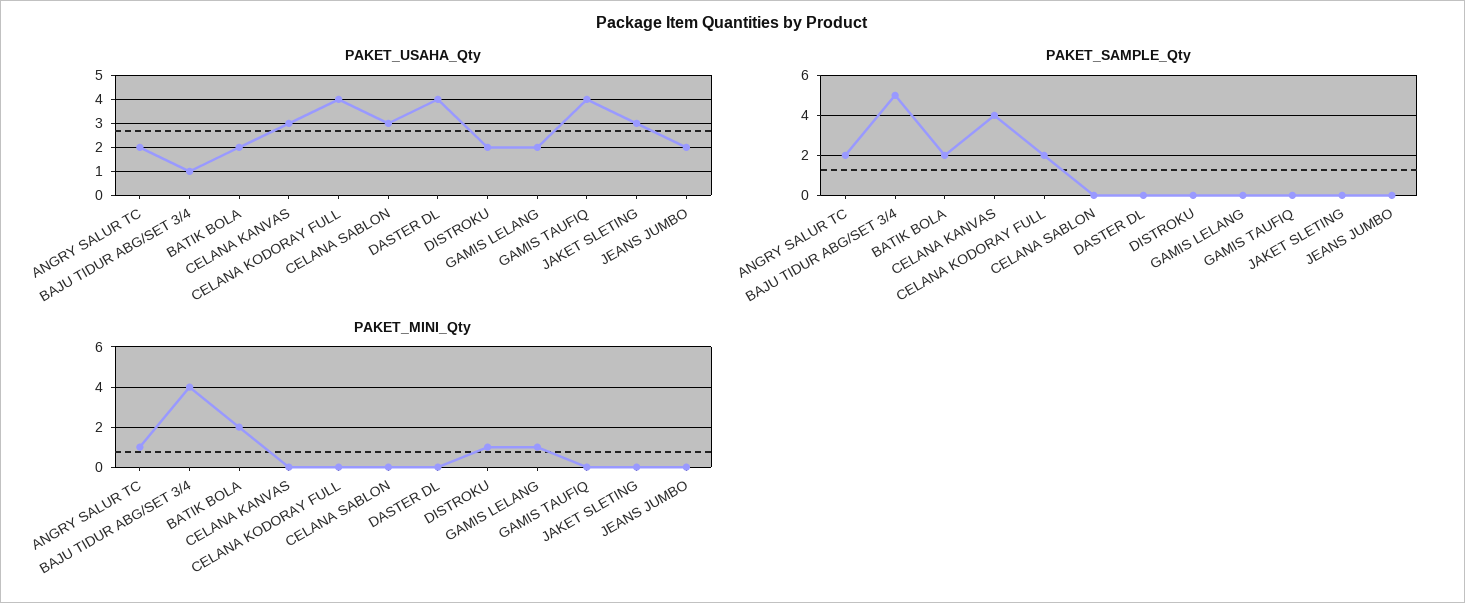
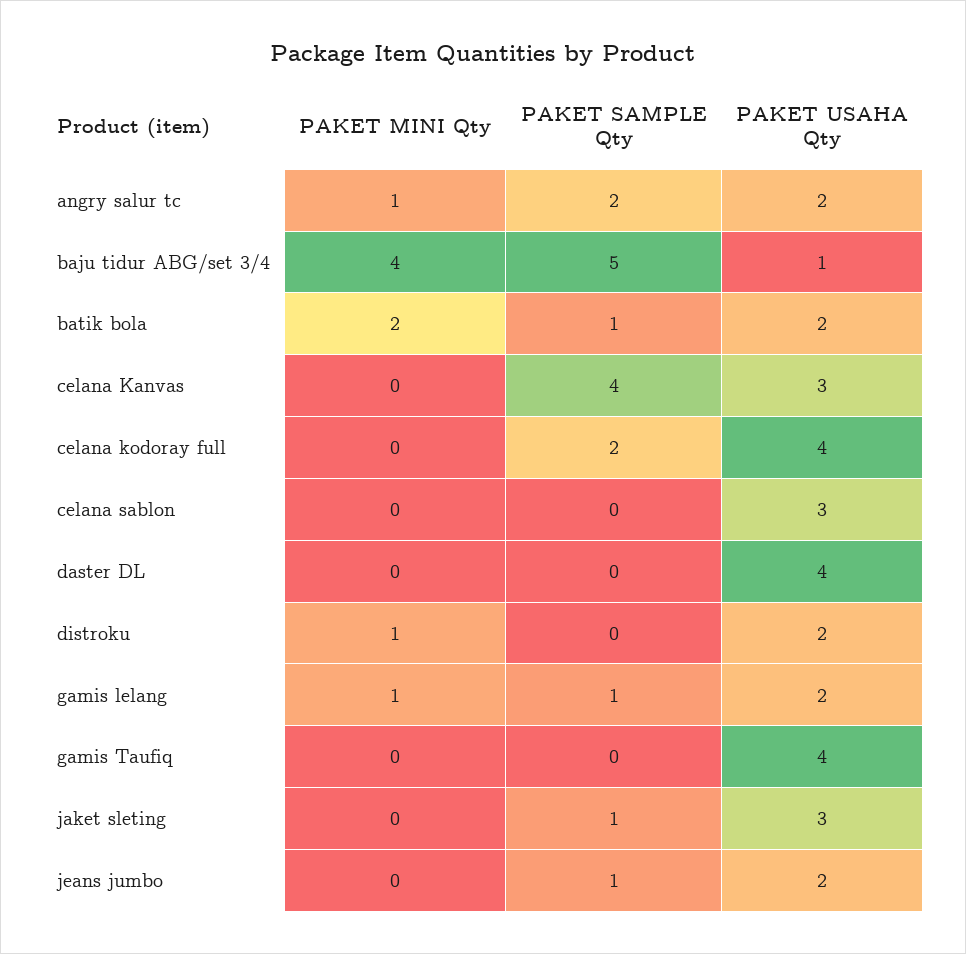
PAKET_SAMPLE_Qty, BATIK BOLA: 2 -> 1
PAKET_SAMPLE_Qty, GAMIS LELANG: 0 -> 1
PAKET_SAMPLE_Qty, JAKET SLETING: 0 -> 1
PAKET_SAMPLE_Qty, JEANS JUMBO: 0 -> 1

